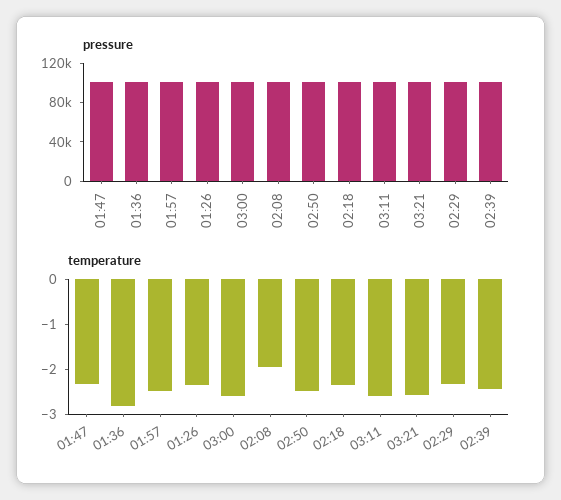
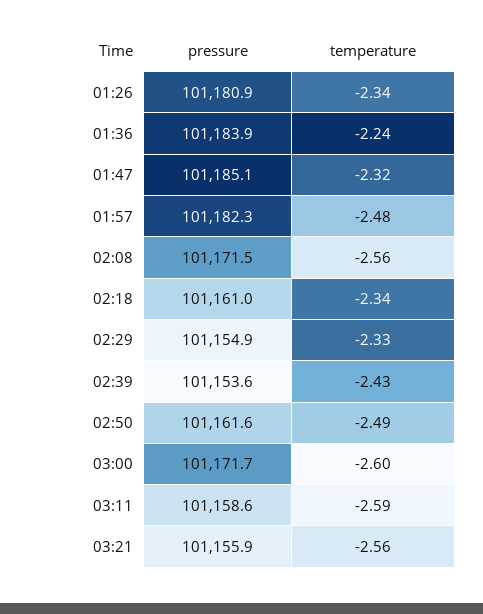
temperature, 01:36: -2.8 -> -2.24
temperature, 02:08: -2 -> -2.56

